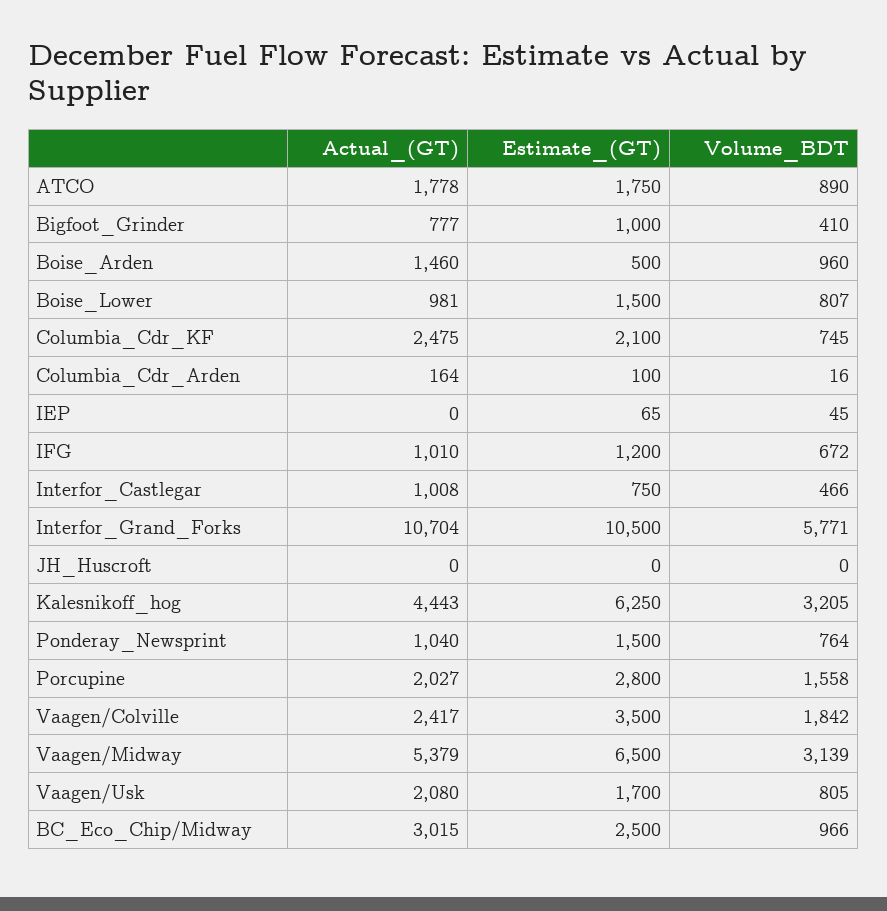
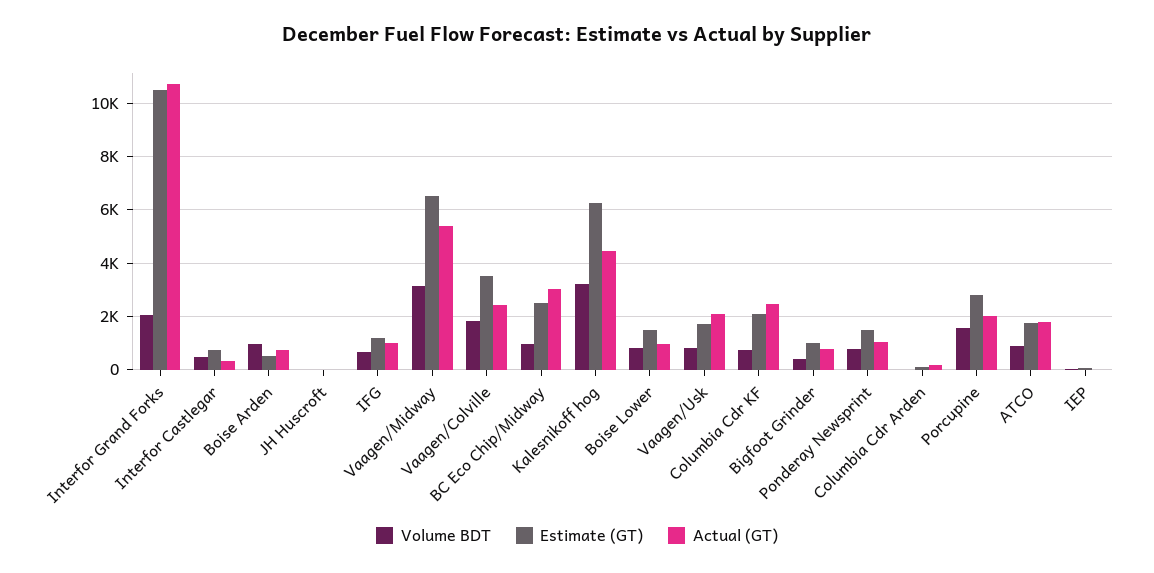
Actual_(GT), Boise_Arden: 1460 -> 750
Actual_(GT), Interfor_Castlegar: 1008 -> 250
Volume_BDT, Interfor_Grand_Forks: 5771 -> 2000

